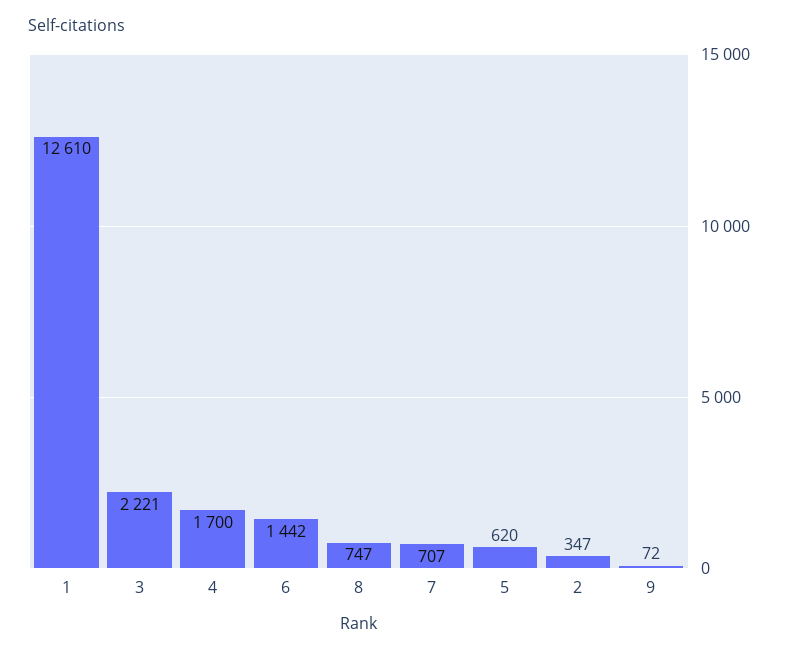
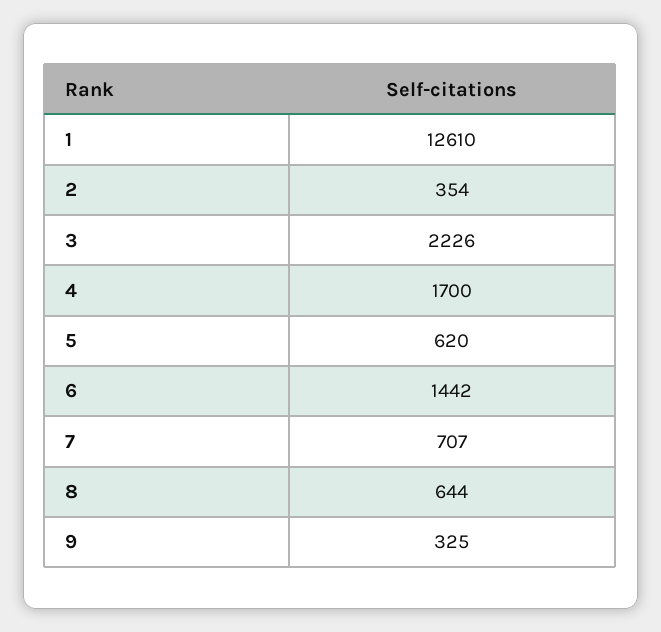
3: 2221 -> 2226
8: 747 -> 644
2: 347 -> 354
9: 72 -> 325

